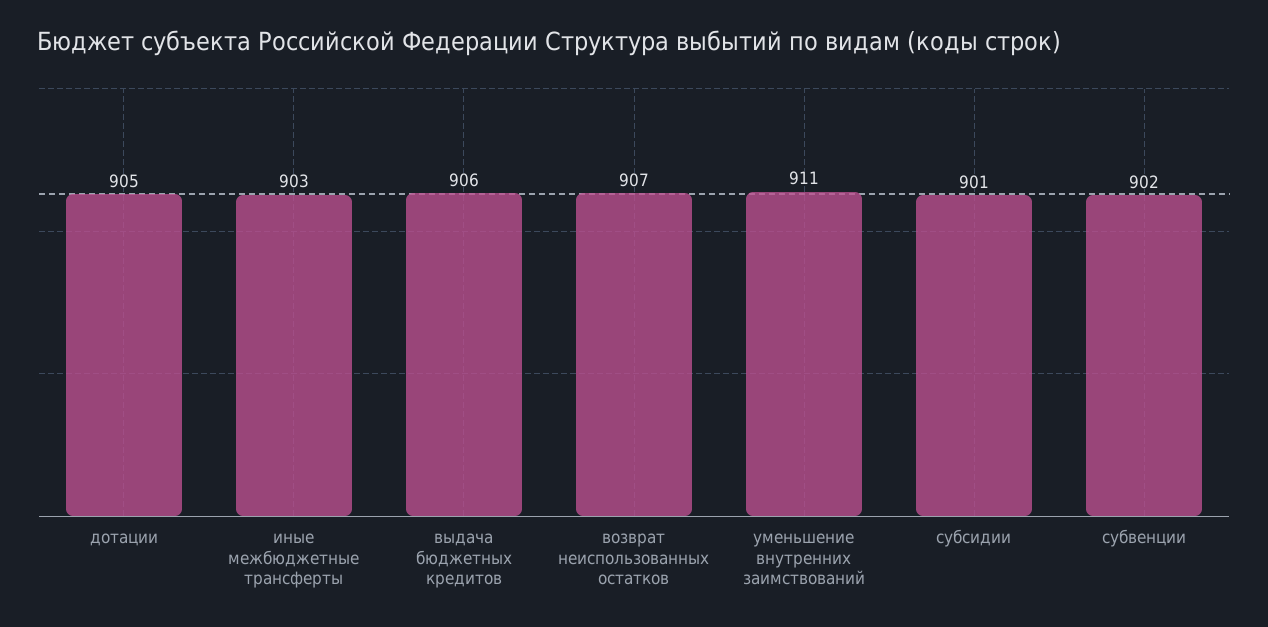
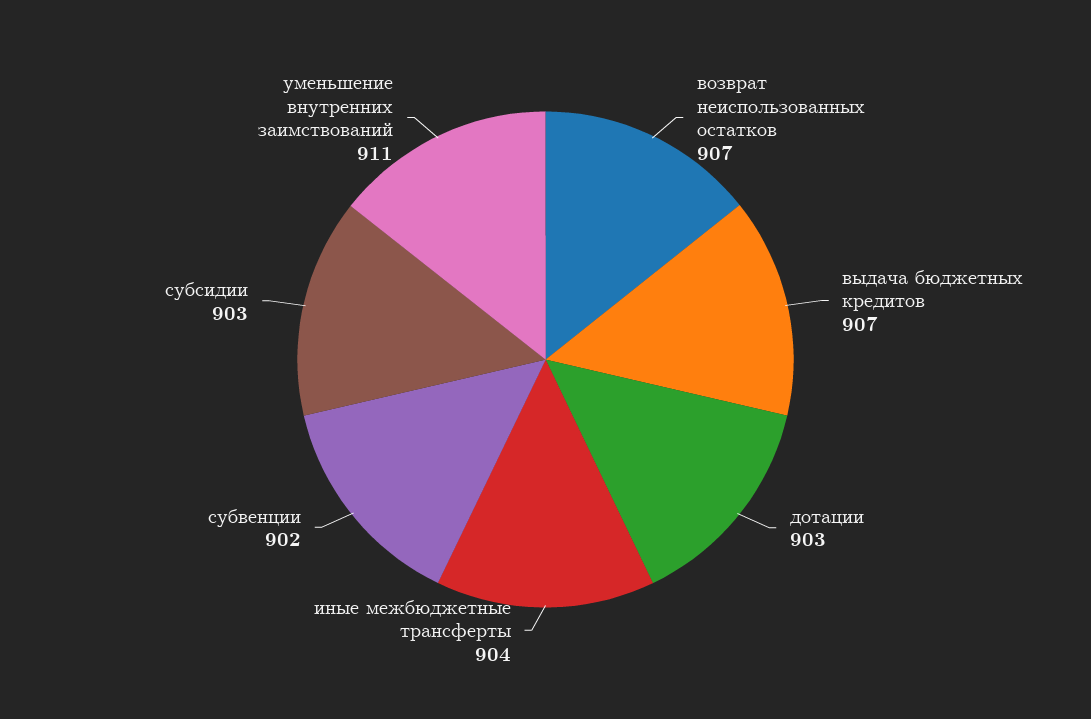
дотации: 905 -> 903
иные межбюджетные трансферты: 903 -> 904
выдача бюджетных кредитов: 906 -> 907
субсидии: 901 -> 903

